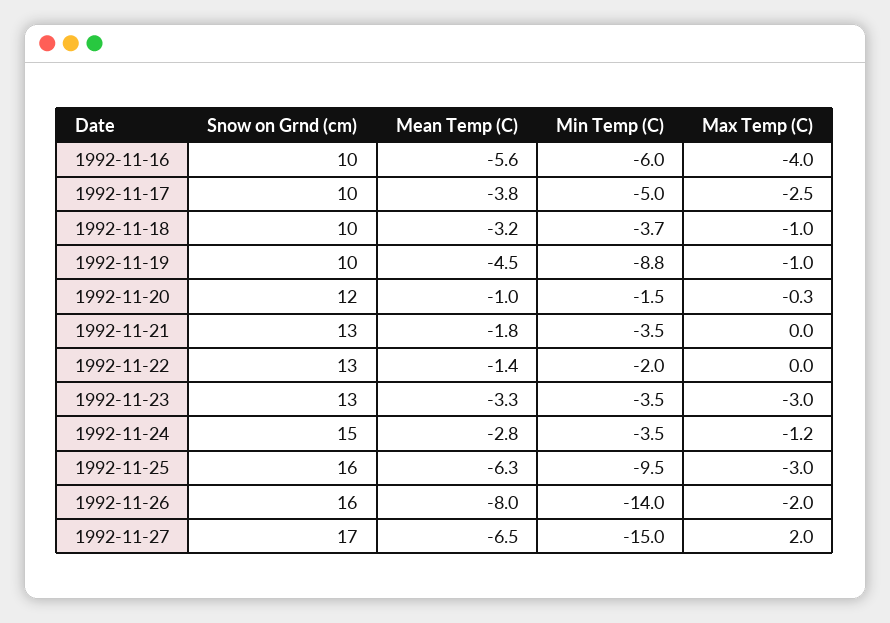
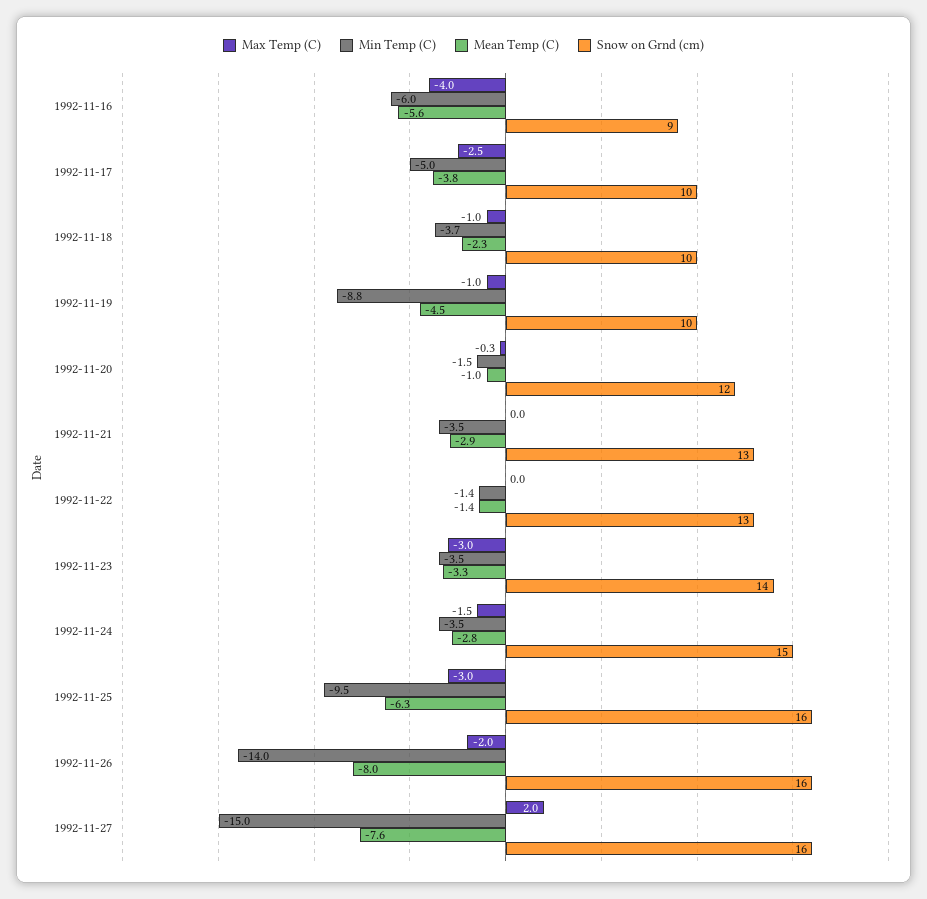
Snow on Grnd (cm), 1992-11-16: 10 -> 9
Mean Temp (C), 1992-11-18: -3.2 -> -2.3
Mean Temp (C), 1992-11-21: -1.8 -> -2.9
Min Temp (C), 1992-11-22: -2 -> -1.4
Snow on Grnd (cm), 1992-11-23: 13 -> 14
Max Temp (C), 1992-11-24: -1.2 -> -1.5
Snow on Grnd (cm), 1992-11-27: 17 -> 16
Mean Temp (C), 1992-11-27: -6.5 -> -7.6

